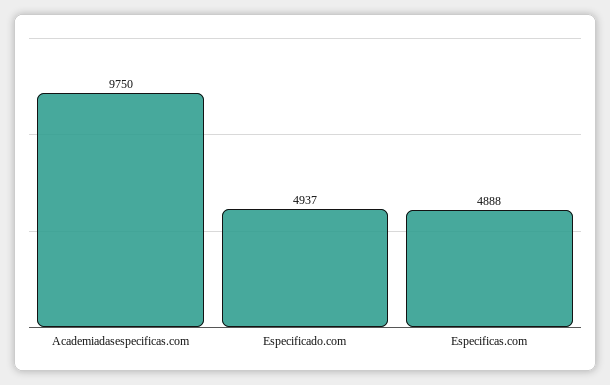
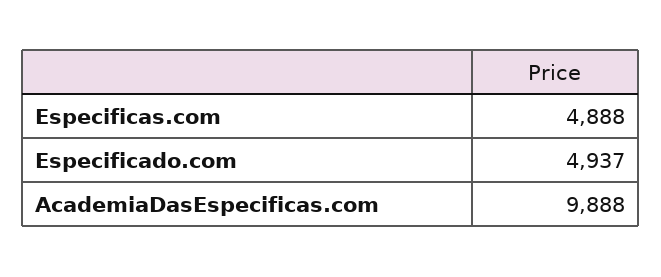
Academiadasespecificas.com: 9750 -> 9888

